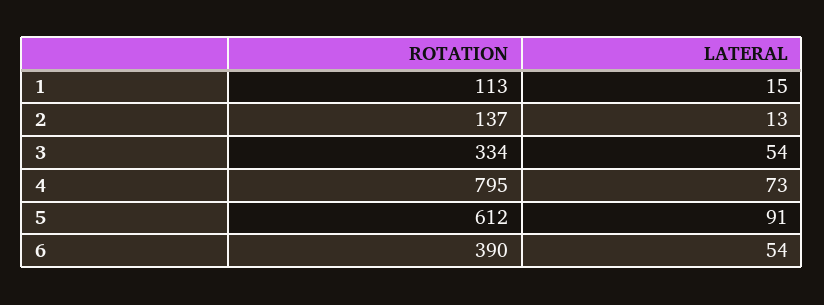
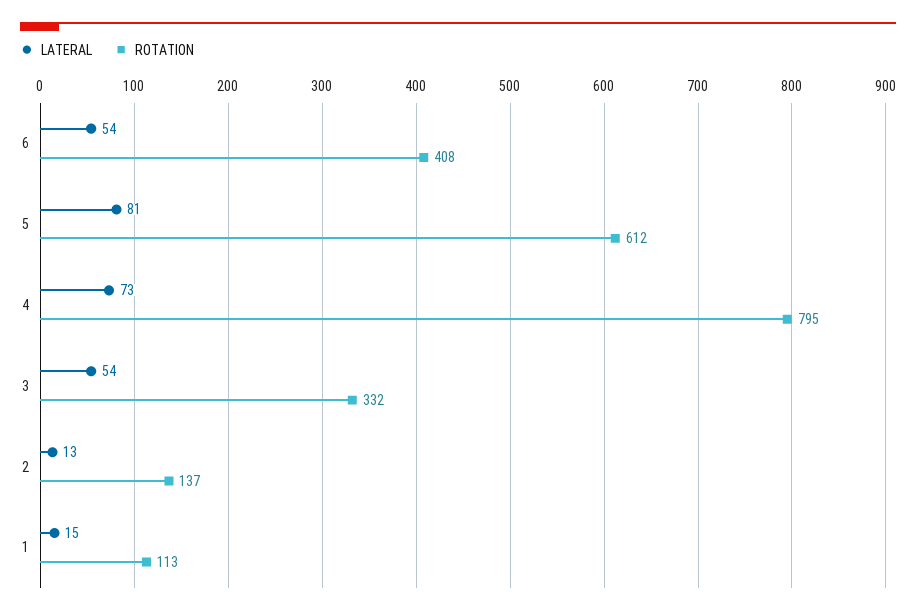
ROTATION, 3: 334 -> 332
LATERAL, 5: 91 -> 81
ROTATION, 6: 390 -> 408

